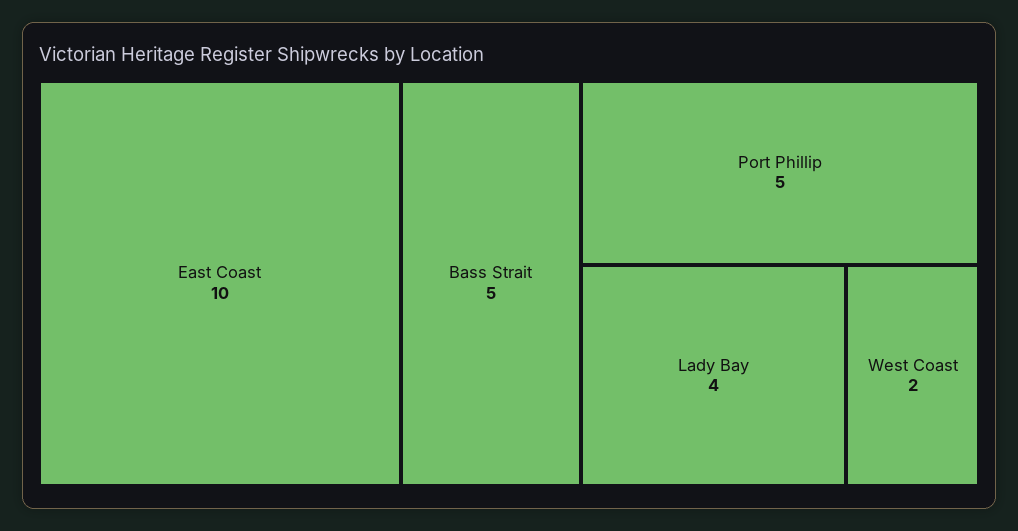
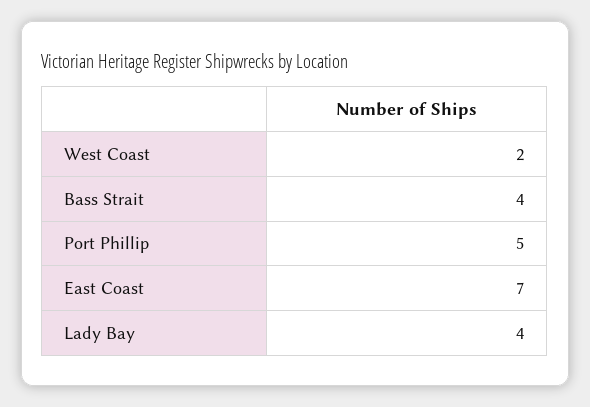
East Coast: 10 -> 7
Bass Strait: 5 -> 4

